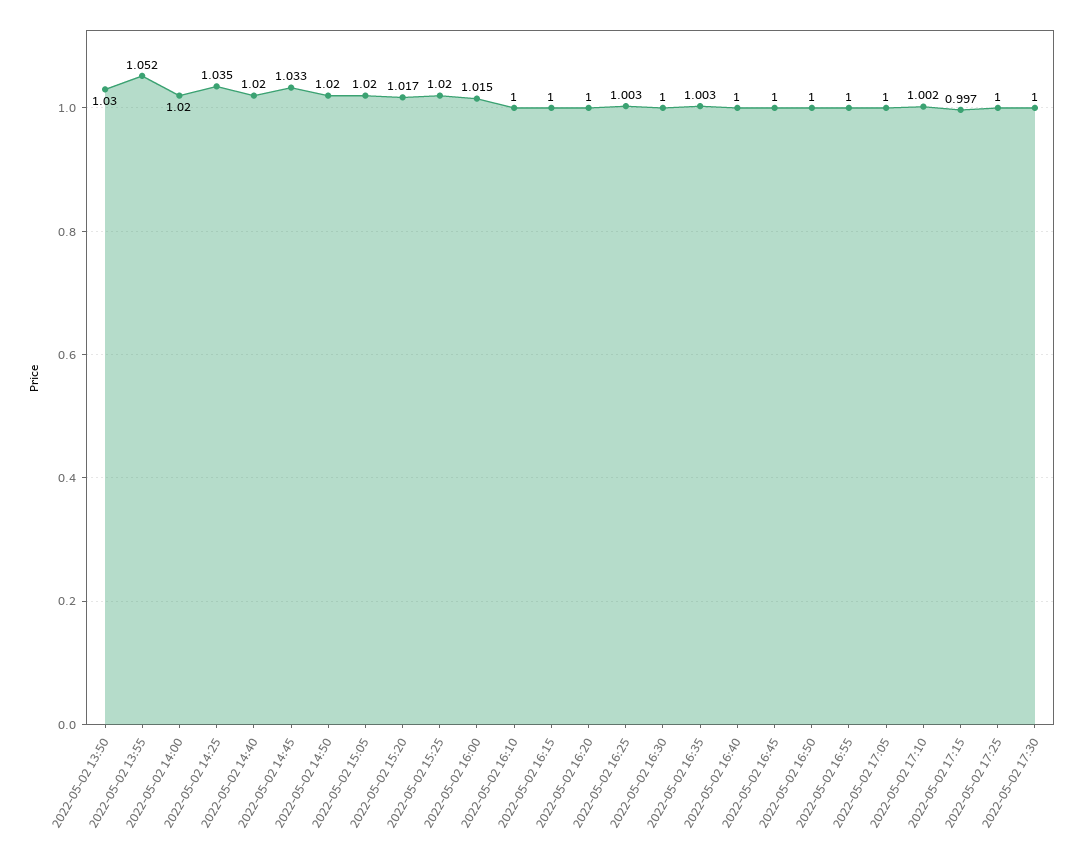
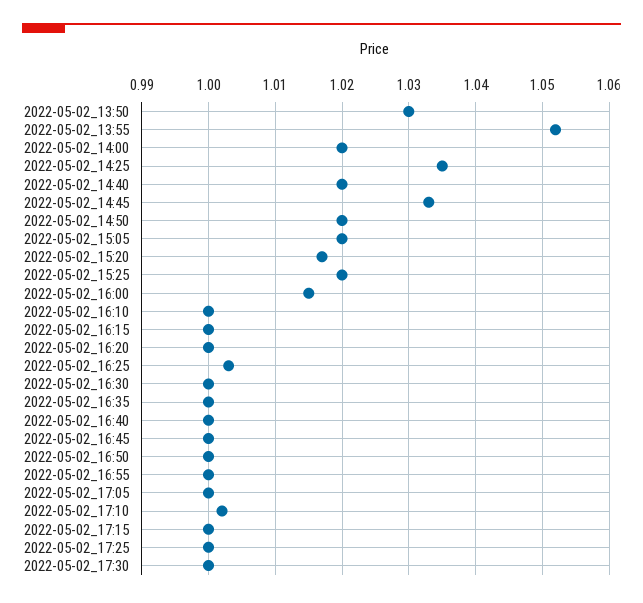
2022-05-02 16:35: 1.003 -> 1
2022-05-02 17:15: 0.997 -> 1

